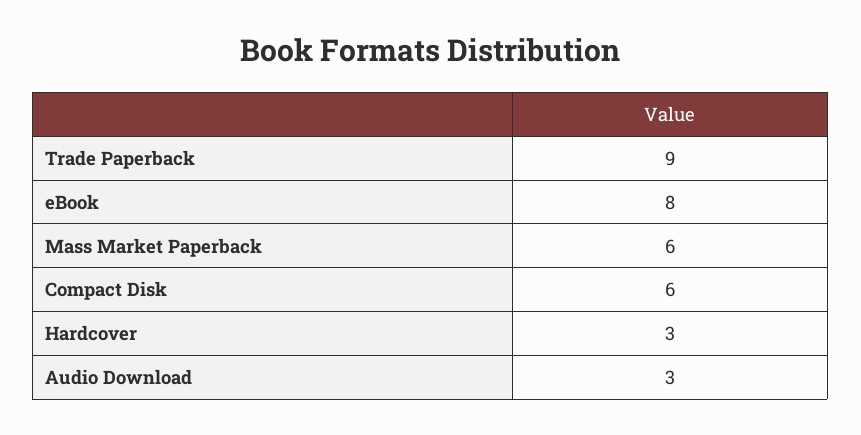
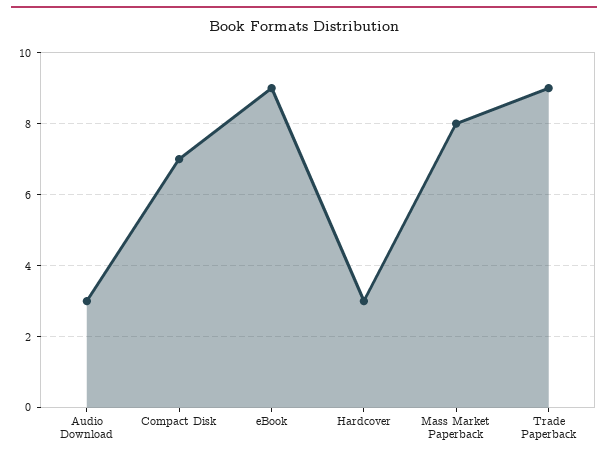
eBook: 8 -> 9
Mass Market Paperback: 6 -> 8
Compact Disk: 6 -> 7

